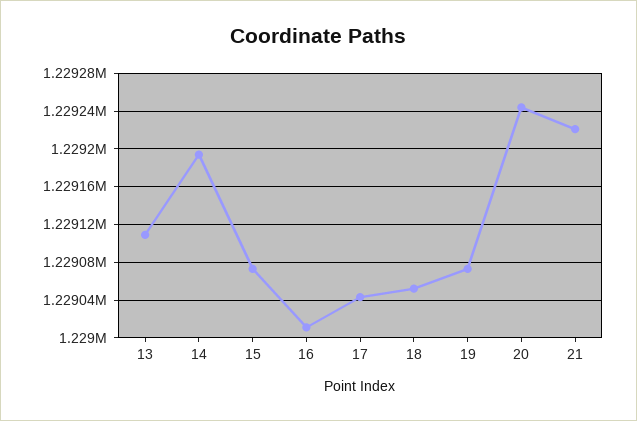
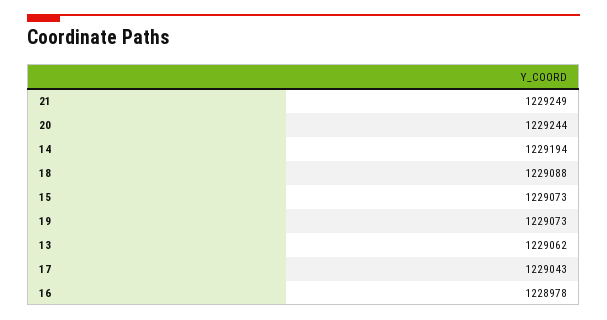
13: 1229110 -> 1229062
16: 1229010 -> 1228978
18: 1229050 -> 1229088
21: 1229220 -> 1229249

